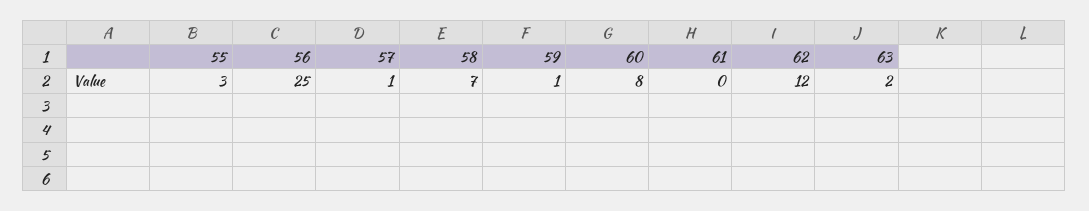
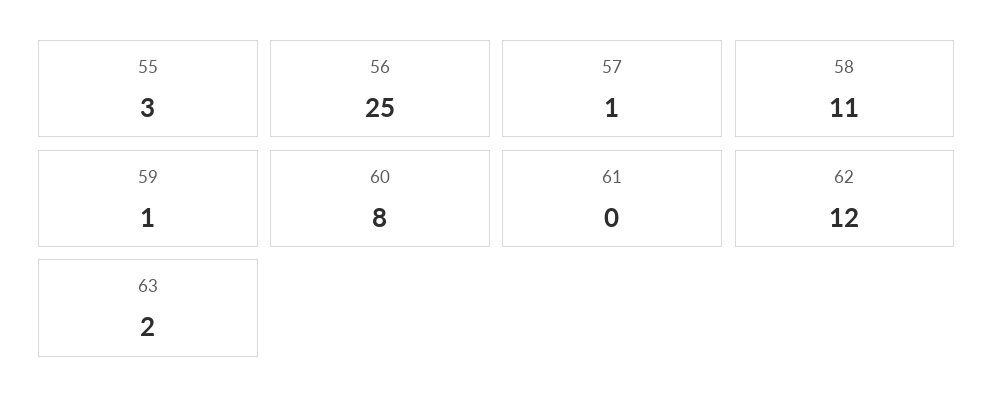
58: 7 -> 11

